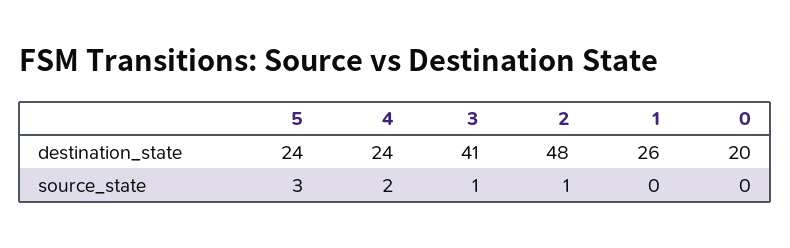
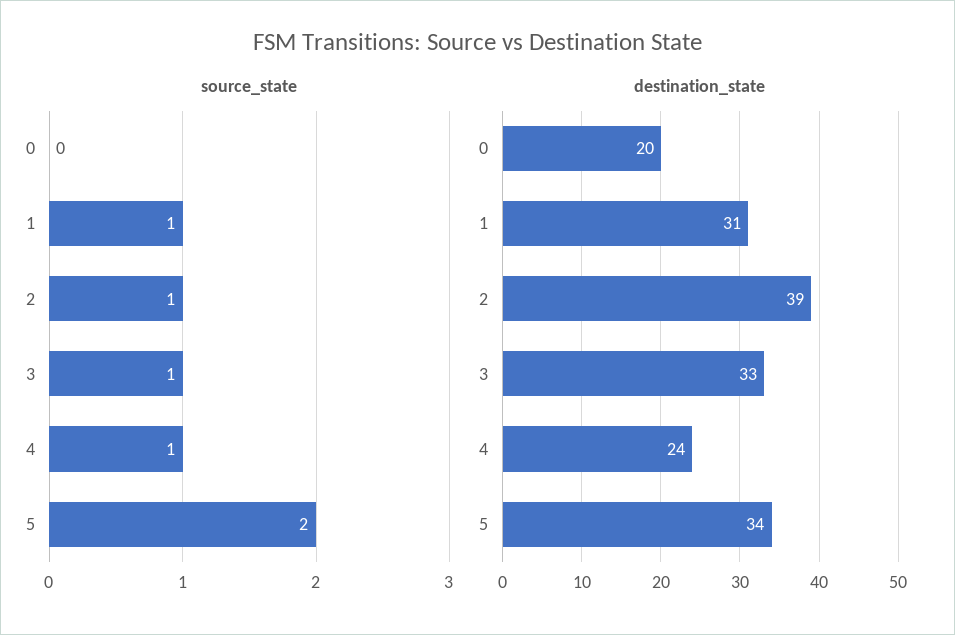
destination_state, 5: 24 -> 34
destination_state, 3: 41 -> 33
destination_state, 2: 48 -> 39
destination_state, 1: 26 -> 31
source_state, 5: 3 -> 2
source_state, 4: 2 -> 1
source_state, 1: 0 -> 1

